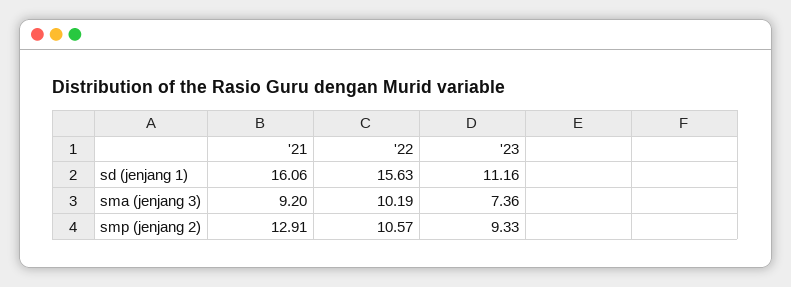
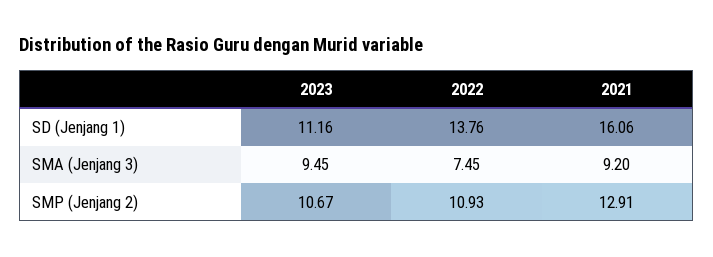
'22, sd (jenjang 1): 15.63 -> 13.76
'22, sma (jenjang 3): 10.19 -> 7.45
'23, sma (jenjang 3): 7.36 -> 9.45
'22, smp (jenjang 2): 10.57 -> 10.93
'23, smp (jenjang 2): 9.33 -> 10.67

